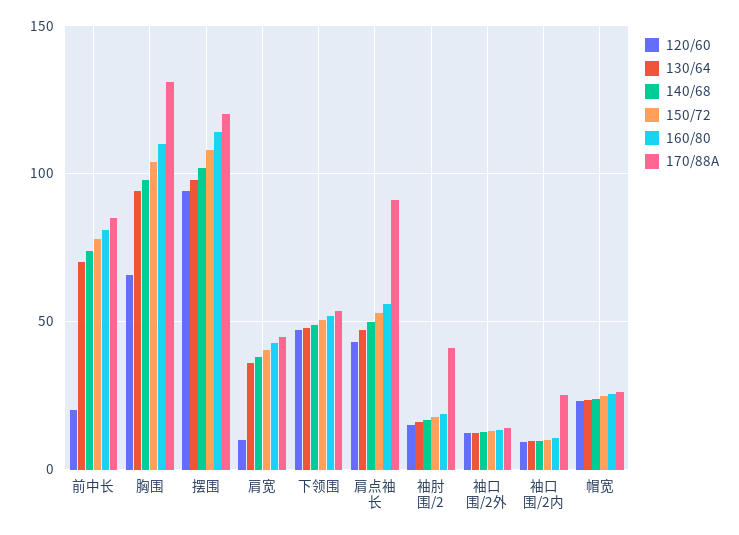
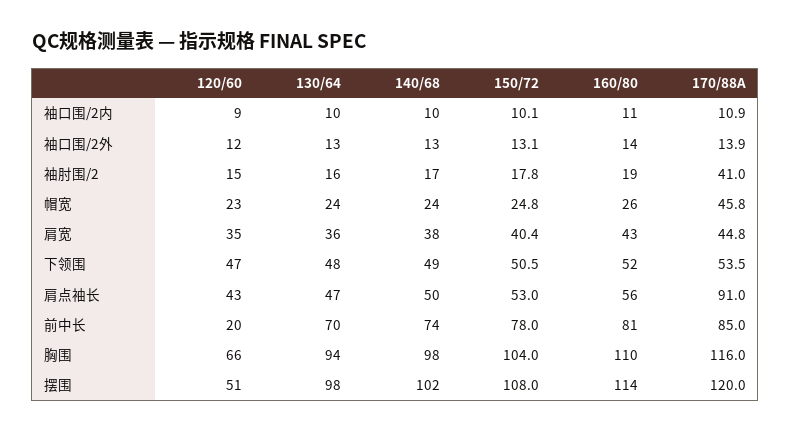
170/88A, 胸围: 130 -> 116
120/60, 摆围: 95 -> 51
120/60, 肩宽: 10 -> 35
170/88A, 袖口围/2内: 25 -> 10.9
170/88A, 帽宽: 25 -> 45.8

